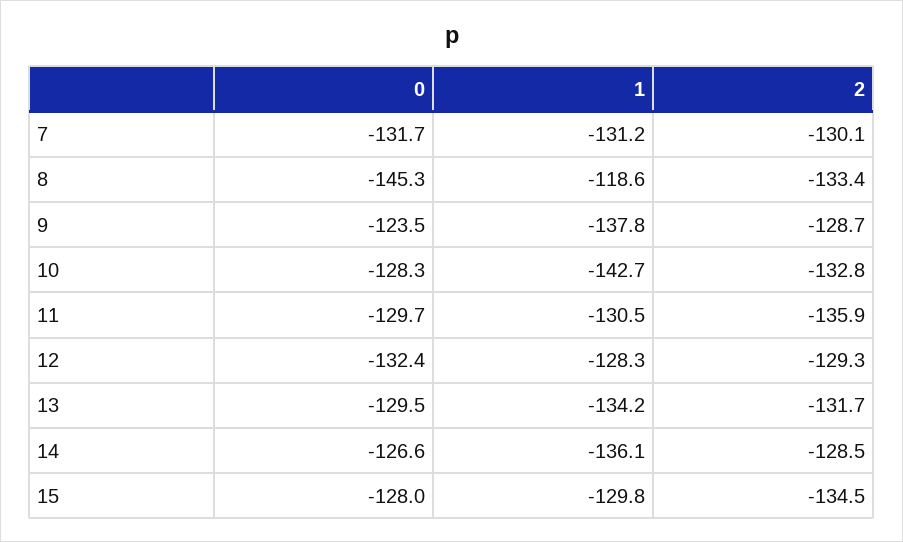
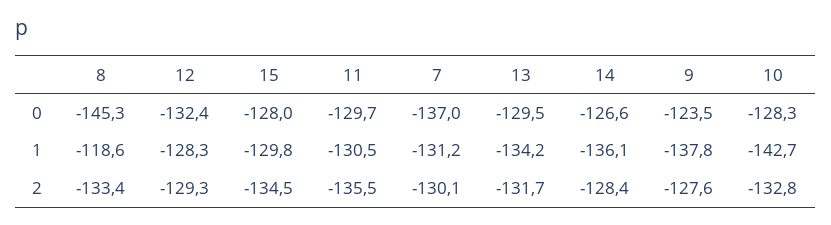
0, 7: -131.7 -> -137
2, 9: -128.7 -> -127.6
2, 11: -135.9 -> -135.5
2, 14: -128.5 -> -128.4

